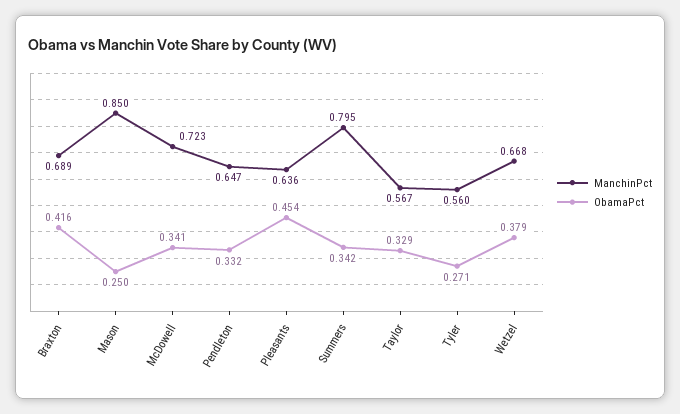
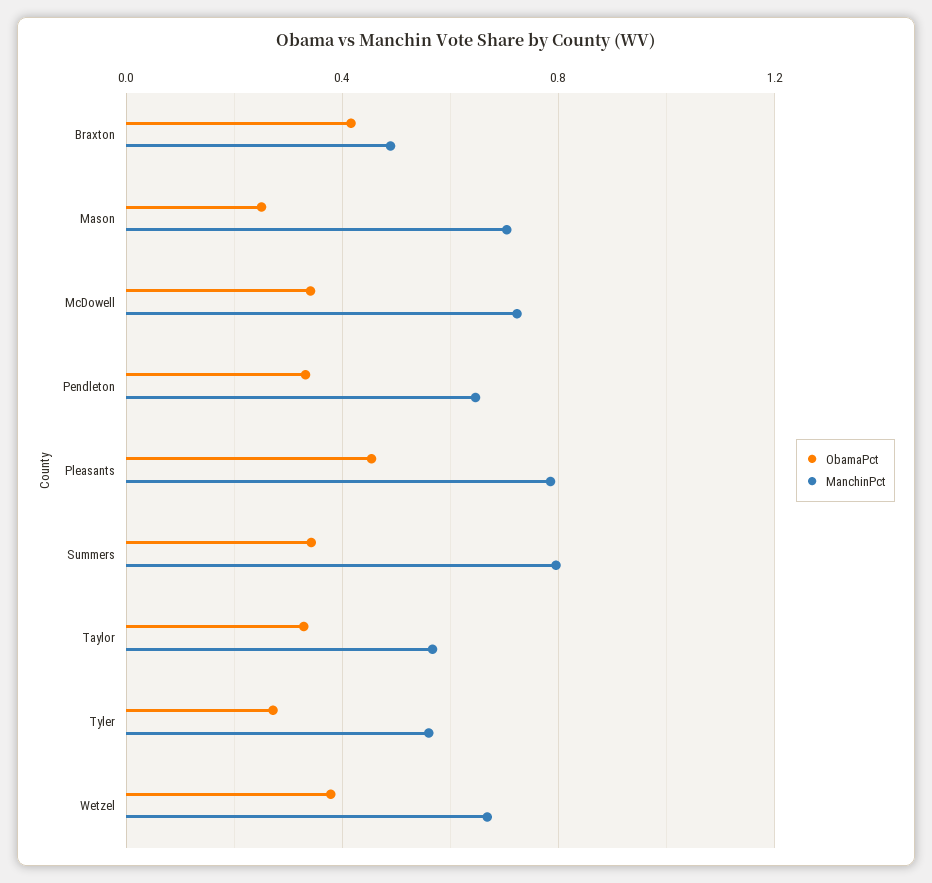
ManchinPct, Braxton: 0.689 -> 0.5
ManchinPct, Mason: 0.85 -> 0.7
ManchinPct, Pleasants: 0.636 -> 0.8

